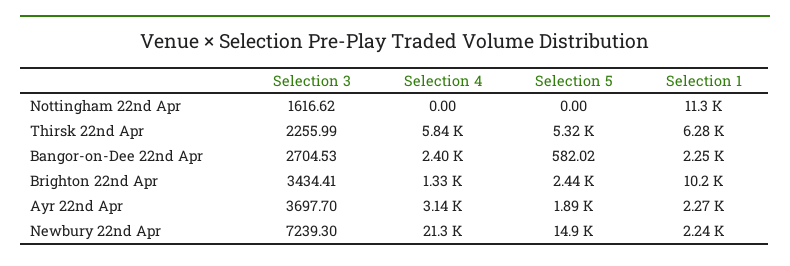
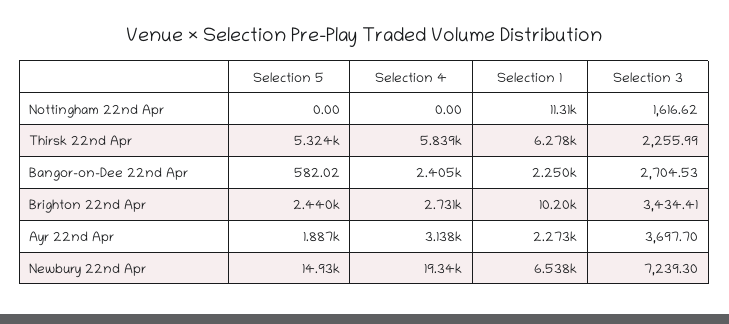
Selection 4, Brighton 22nd Apr: 1330 -> 2731
Selection 4, Newbury 22nd Apr: 21300 -> 19340
Selection 1, Newbury 22nd Apr: 2240 -> 6538

